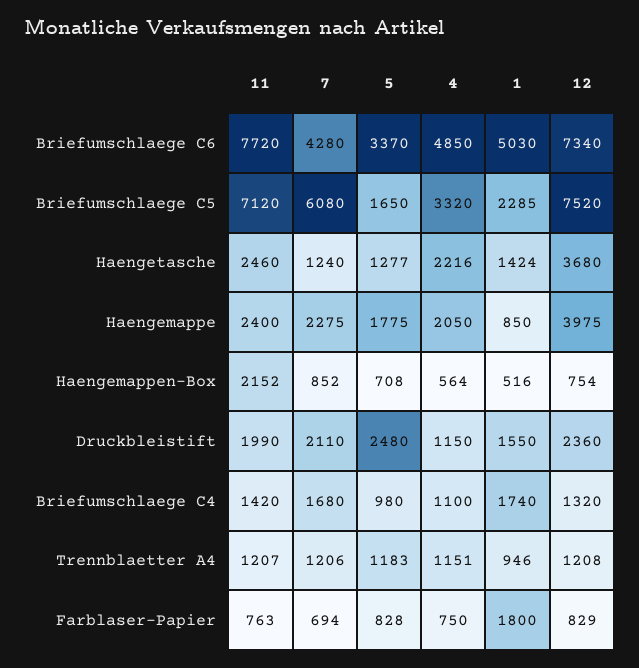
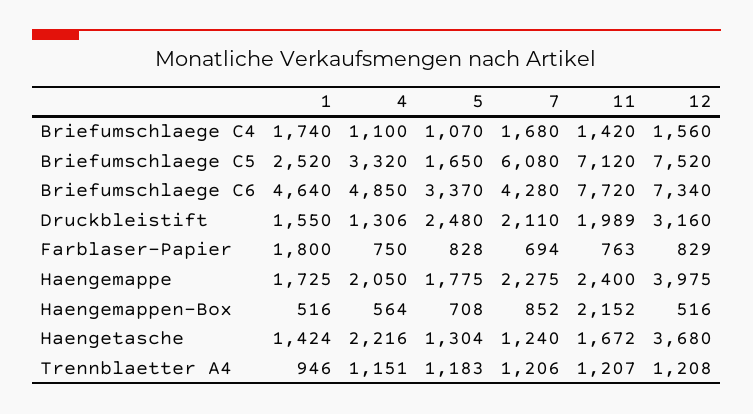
1, Briefumschlaege C6: 5030 -> 4640
1, Briefumschlaege C5: 2285 -> 2520
11, Haengetasche: 2460 -> 1672
5, Haengetasche: 1277 -> 1304
1, Haengemappe: 850 -> 1725
12, Haengemappen-Box: 754 -> 516
11, Druckbleistift: 1990 -> 1989
4, Druckbleistift: 1150 -> 1306
12, Druckbleistift: 2360 -> 3160
5, Briefumschlaege C4: 980 -> 1070
12, Briefumschlaege C4: 1320 -> 1560

